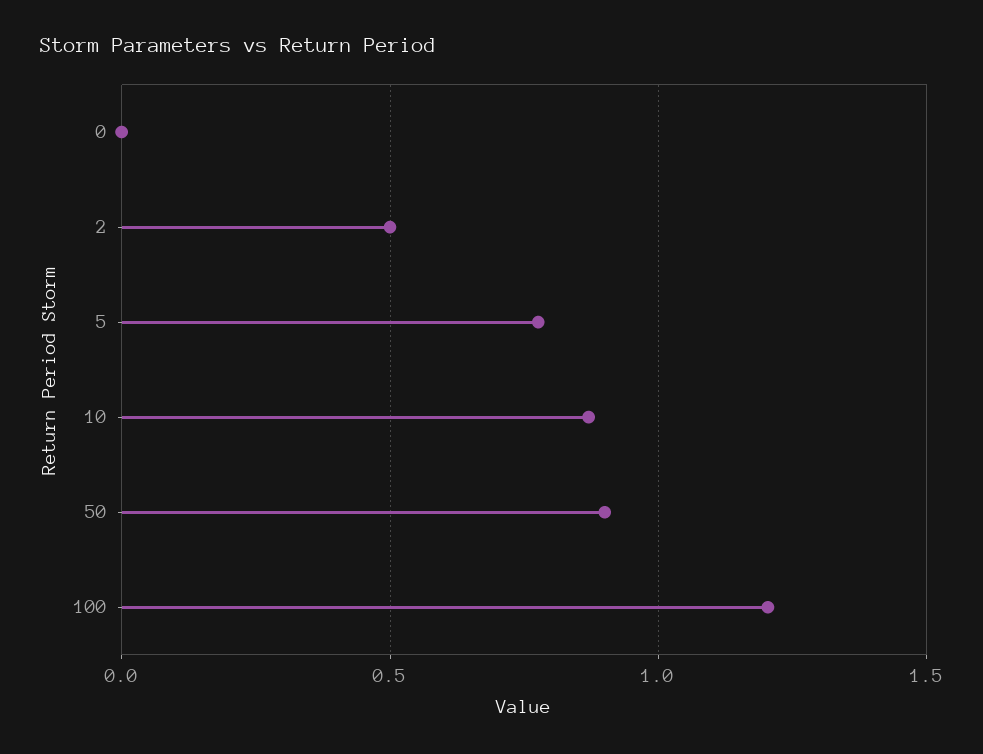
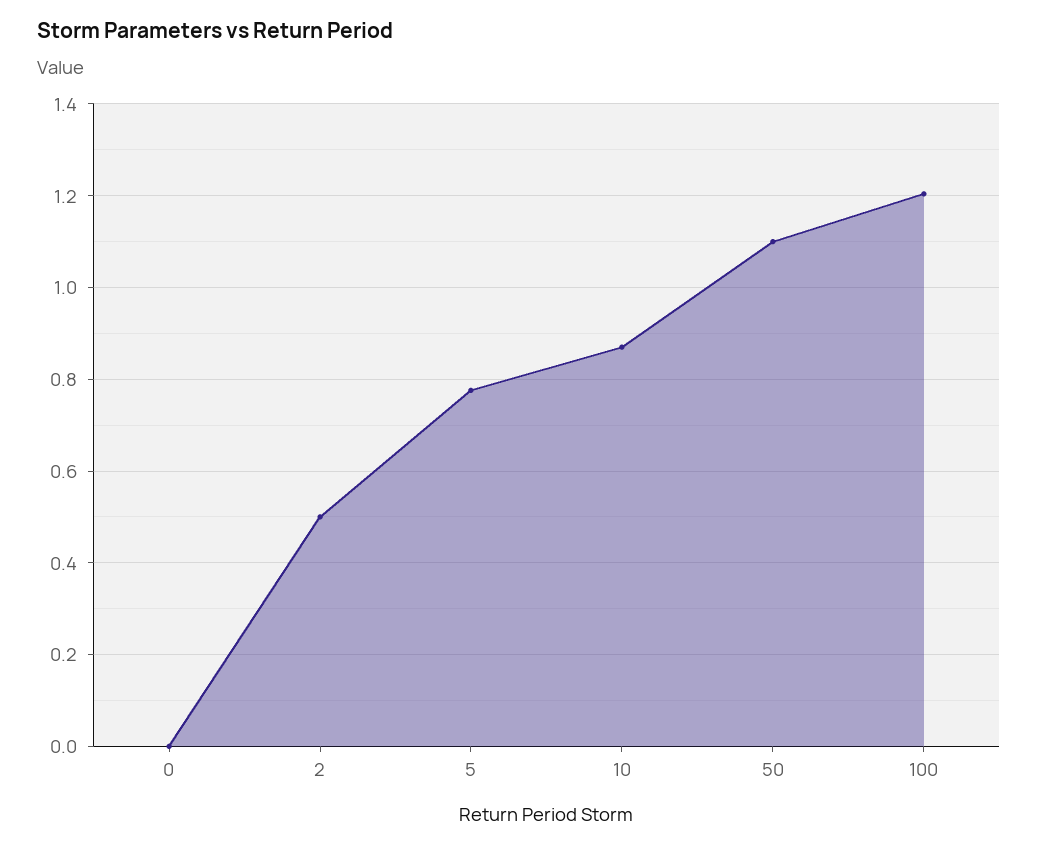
50: 0.9 -> 1.1

